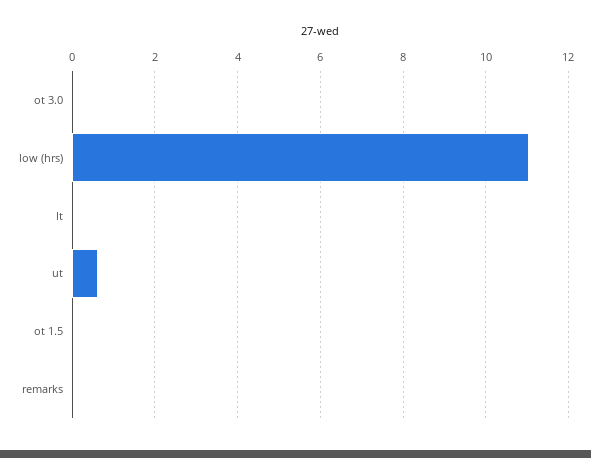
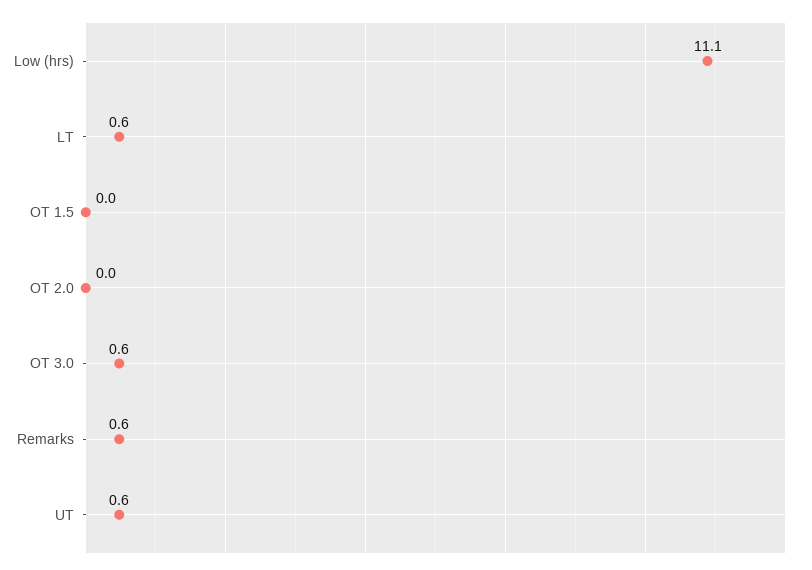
ot 3.0: 0 -> 0.6
lt: 0 -> 0.6
remarks: 0 -> 0.6
OT 2.0: none -> 0

